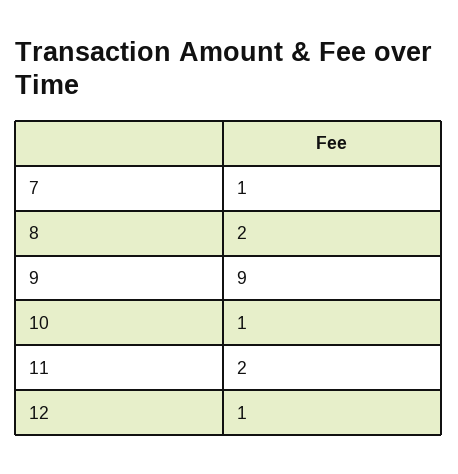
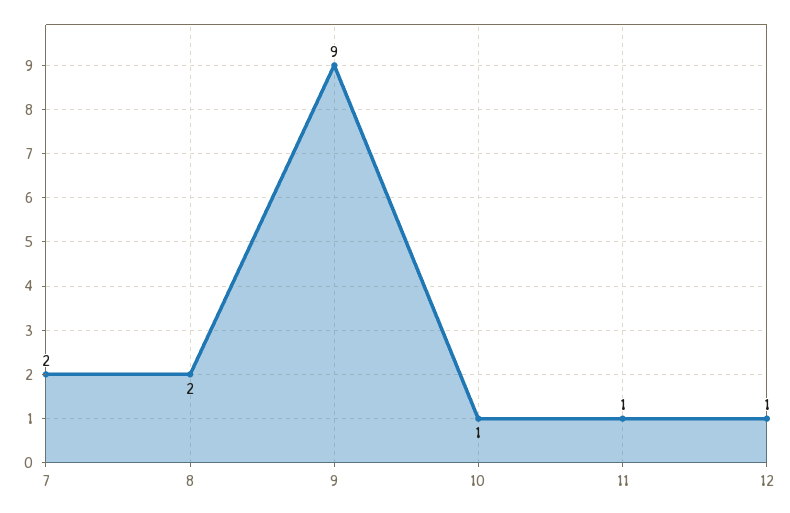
7: 1 -> 2
11: 2 -> 1

